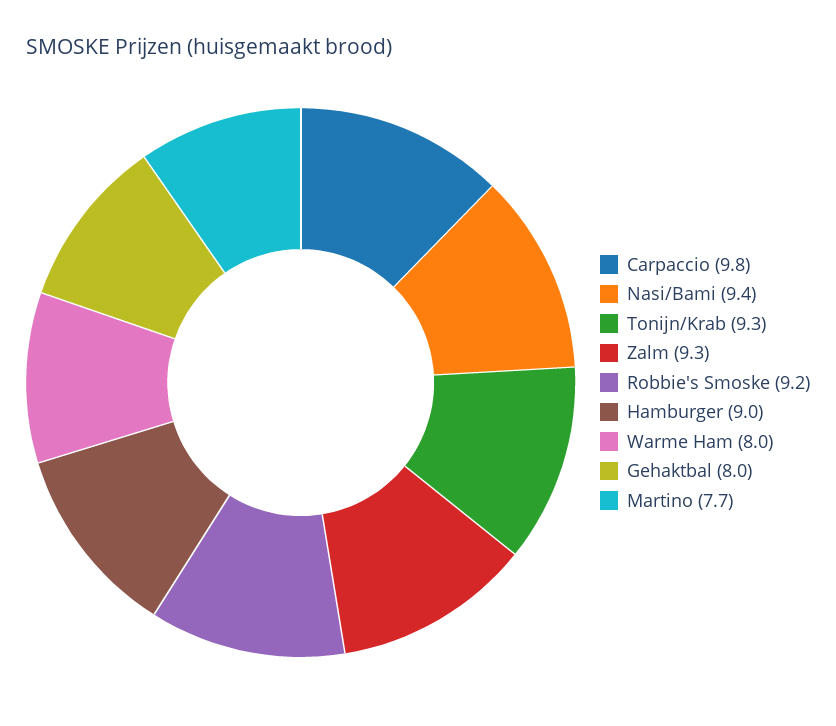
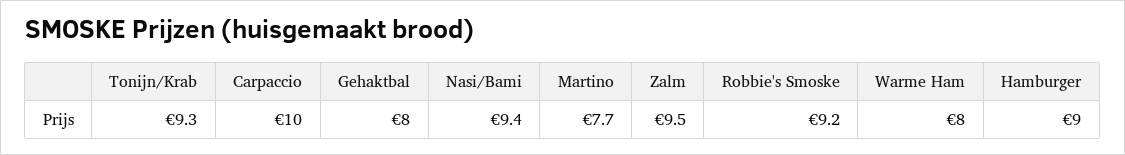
Carpaccio: 9.8 -> 10
Zalm: 9.3 -> 9.5

